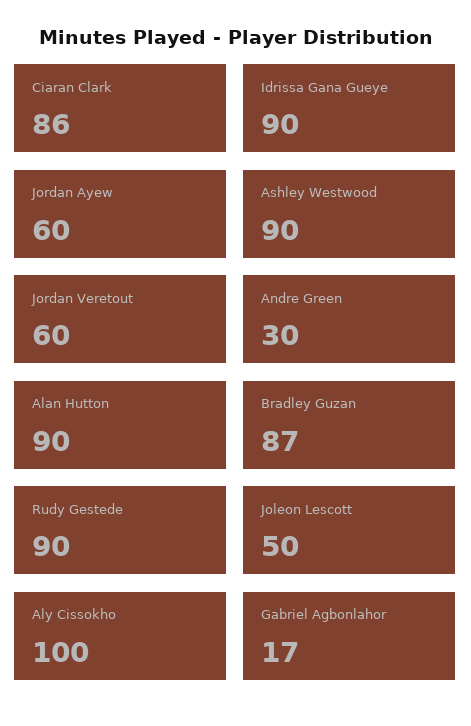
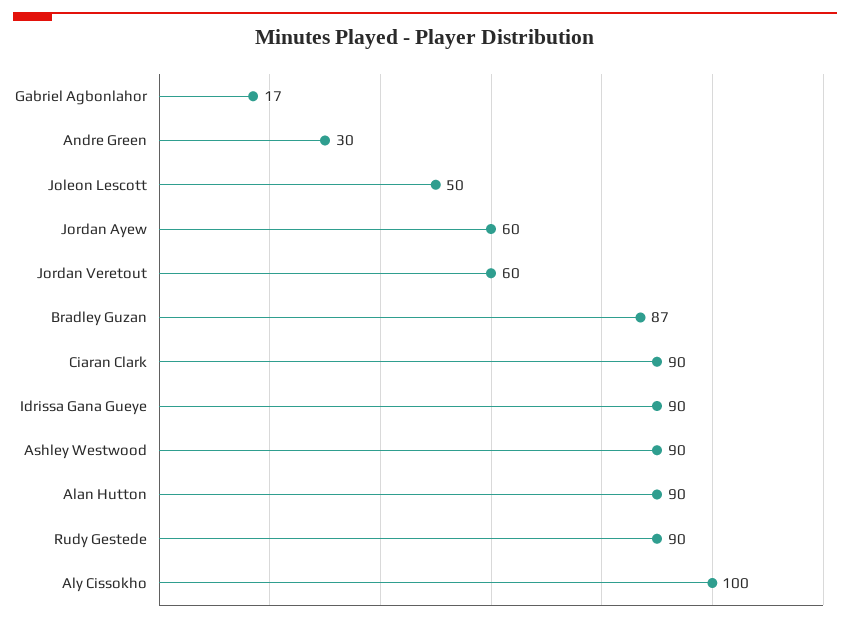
Ciaran Clark: 86 -> 90

